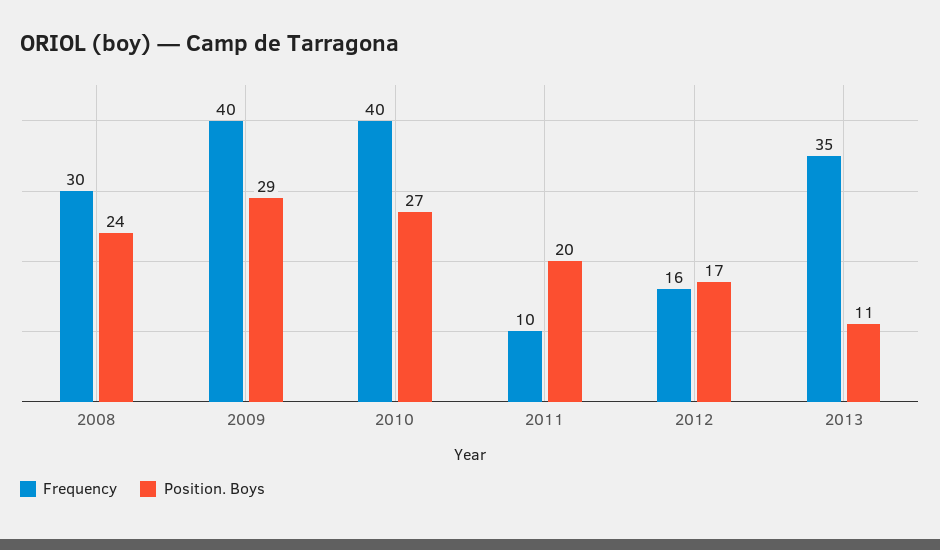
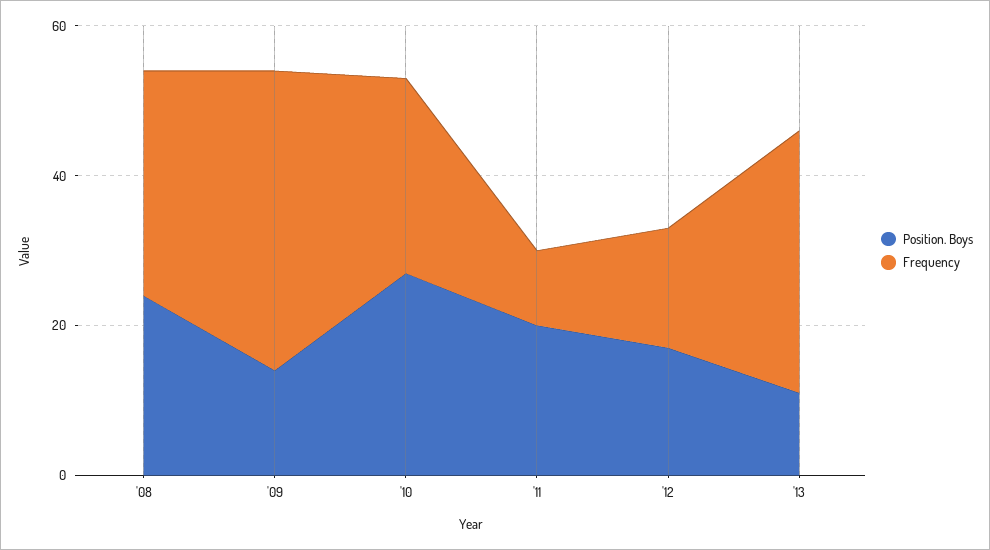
Position. Boys, 2009: 29 -> 15
Frequency, 2010: 40 -> 25

